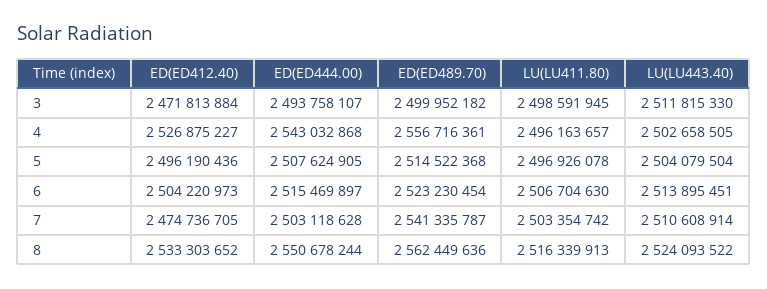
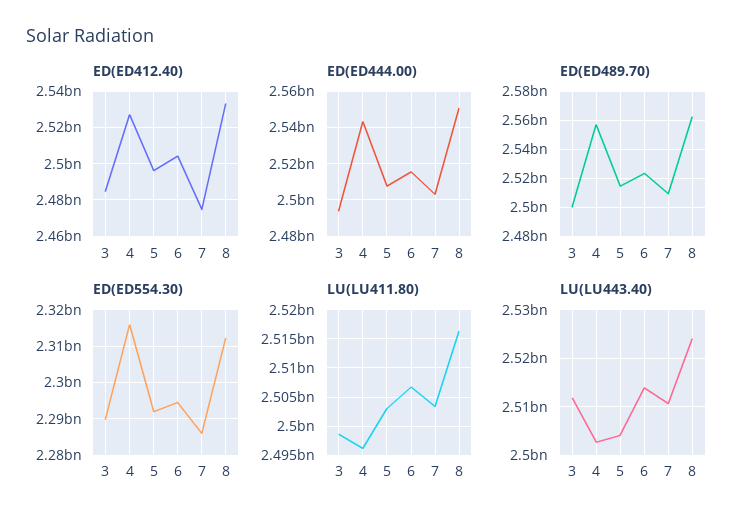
ED(ED412.40), 3: 2471813884 -> 2485000000
LU(LU411.80), 5: 2496926078 -> 2502500000
ED(ED489.70), 7: 2541335787 -> 2510000000
ED(ED554.30), 3: none -> 2290000000
ED(ED554.30), 4: none -> 2316000000
ED(ED554.30), 5: none -> 2292000000
ED(ED554.30), 6: none -> 2294000000
ED(ED554.30), 7: none -> 2286000000
ED(ED554.30), 8: none -> 2312000000

